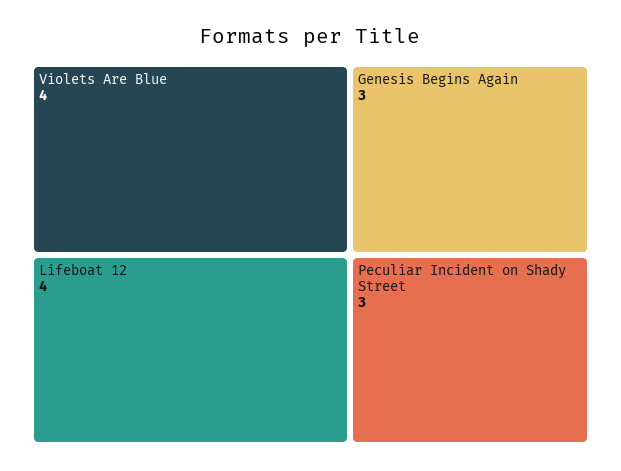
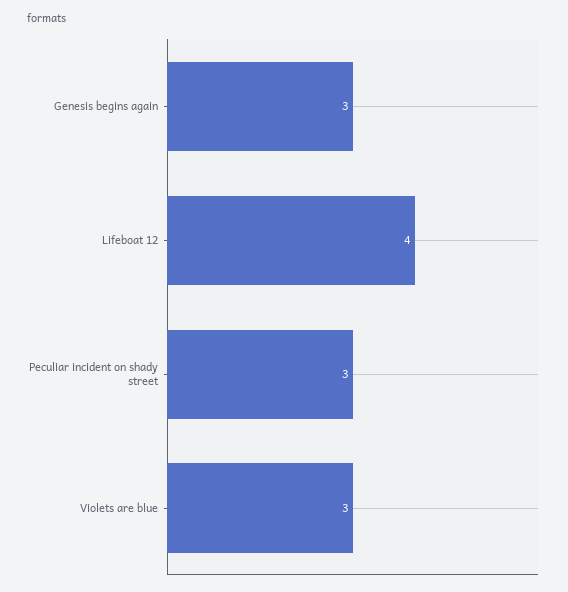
Violets Are Blue: 4 -> 3

